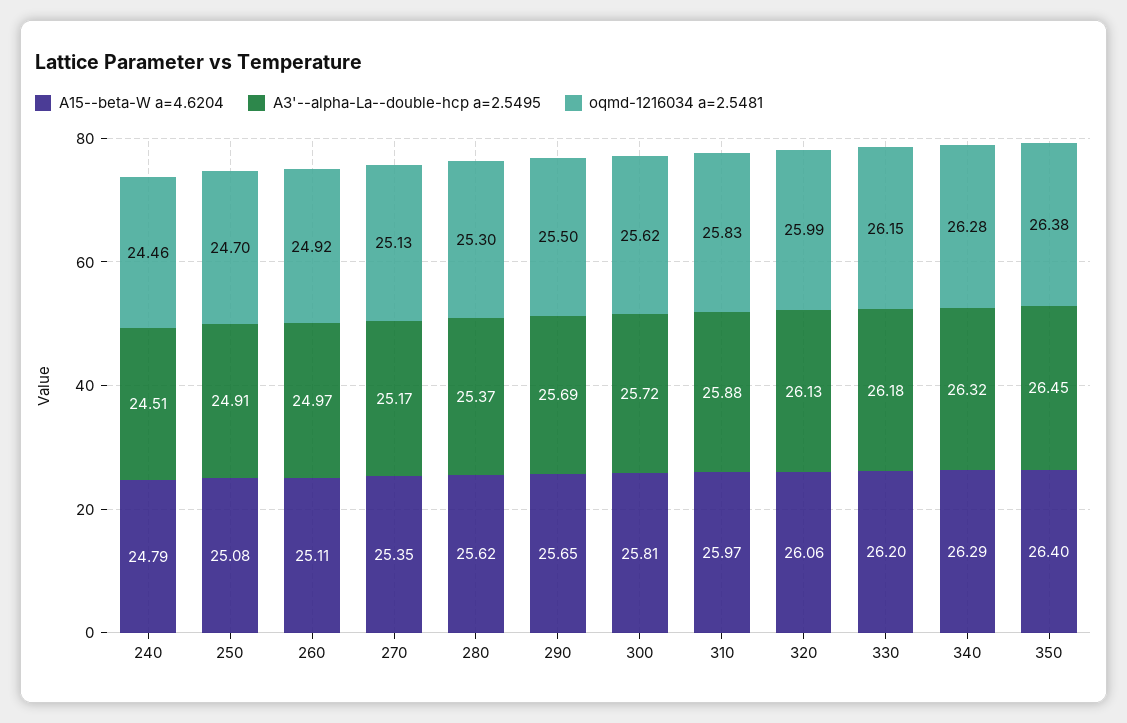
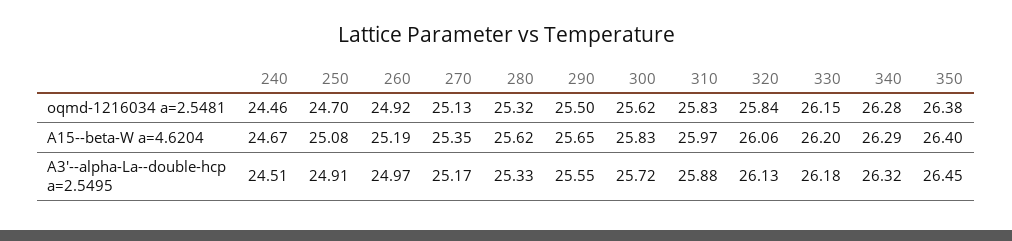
A15--beta-W a=4.6204, 240: 24.79 -> 24.67
A15--beta-W a=4.6204, 260: 25.11 -> 25.19
A3'--alpha-La--double-hcp a=2.5495, 280: 25.37 -> 25.33
oqmd-1216034 a=2.5481, 280: 25.3 -> 25.32
A3'--alpha-La--double-hcp a=2.5495, 290: 25.69 -> 25.55
A15--beta-W a=4.6204, 300: 25.81 -> 25.83
oqmd-1216034 a=2.5481, 320: 25.99 -> 25.84

